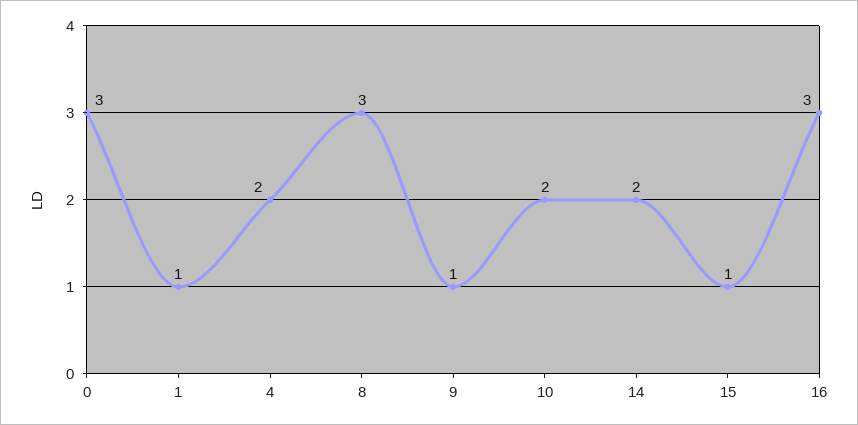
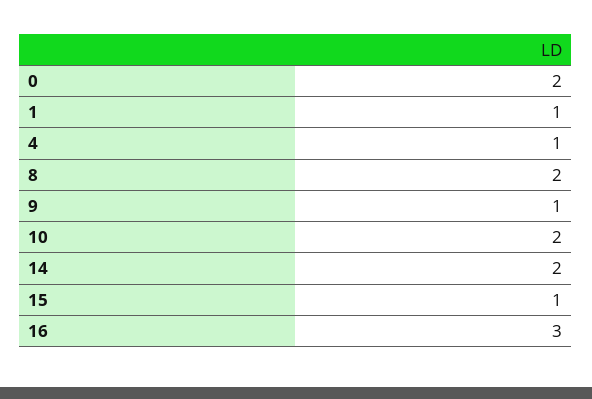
0: 3 -> 2
4: 2 -> 1
8: 3 -> 2

